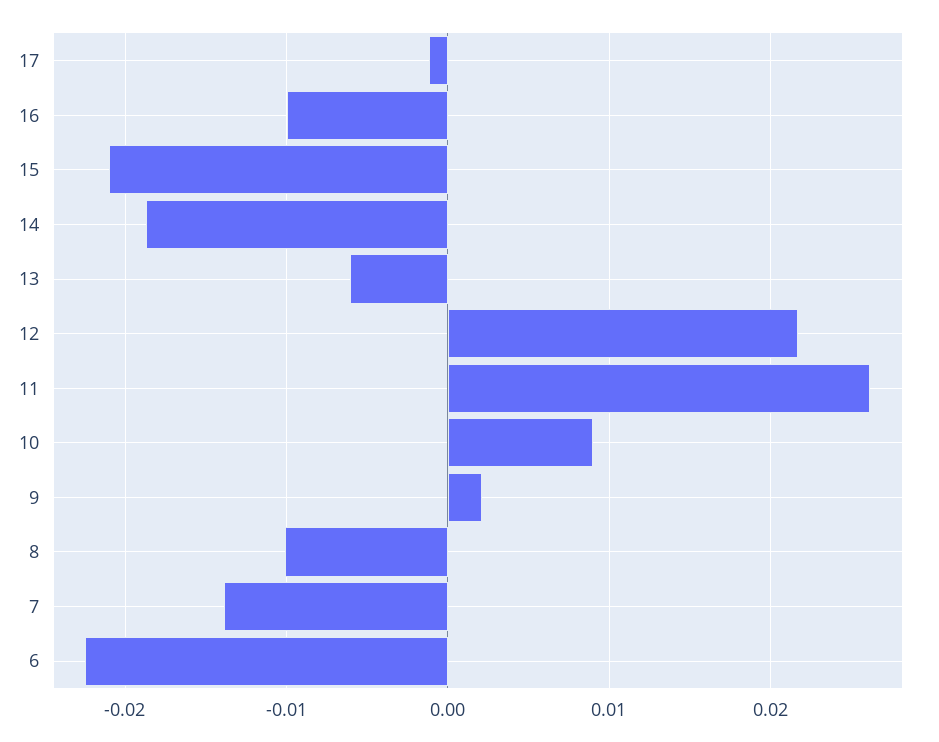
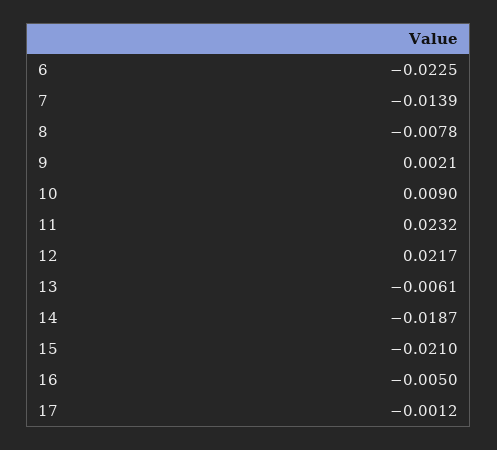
16: -0.01 -> -0.005
11: 0.026 -> 0.0232
8: -0.01 -> -0.0078

